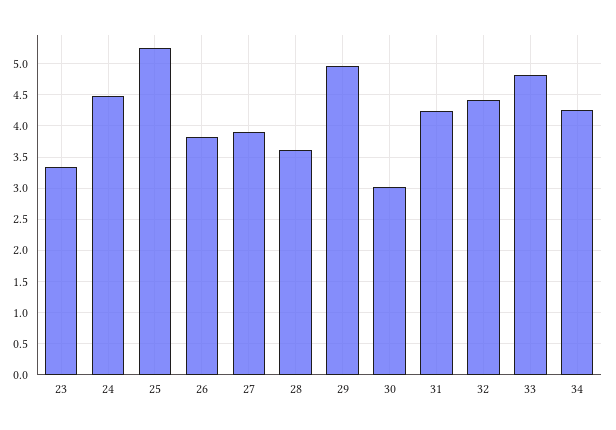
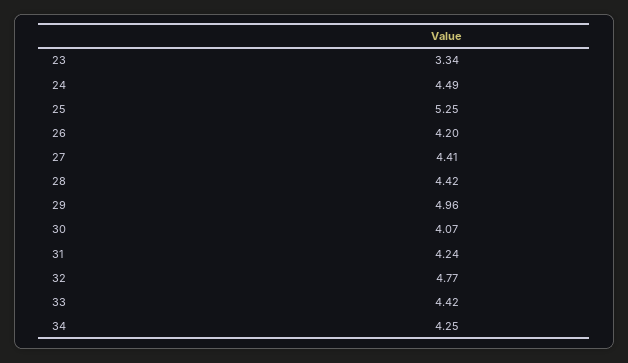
26: 3.8 -> 4.2
27: 3.9 -> 4.41
28: 3.6 -> 4.42
30: 3 -> 4.07
32: 4.4 -> 4.77
33: 4.8 -> 4.42

